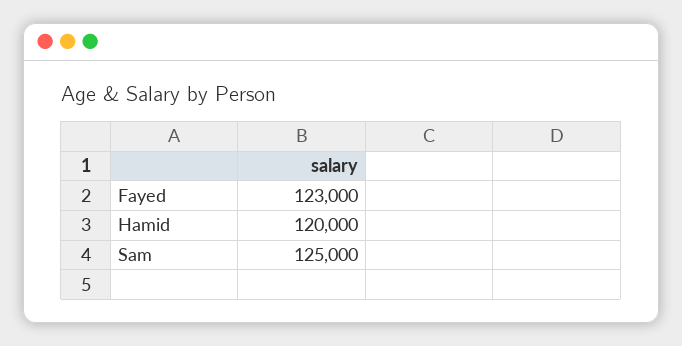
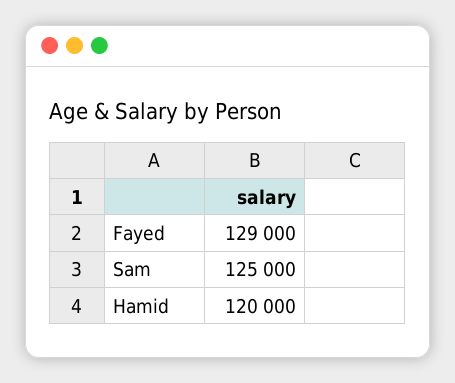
Fayed: 123000 -> 129000

